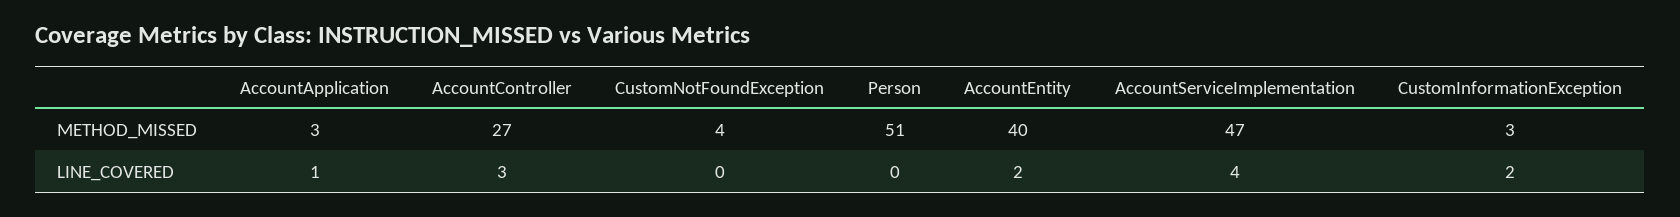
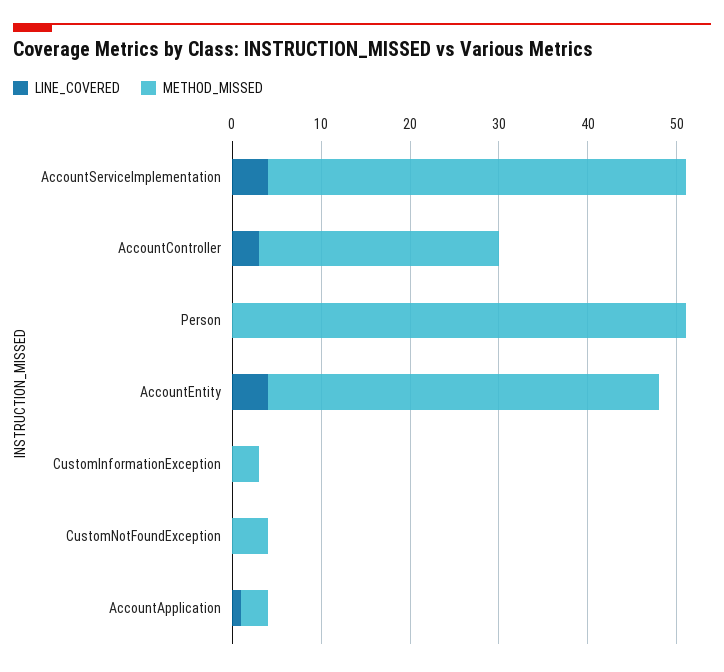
METHOD_MISSED, AccountEntity: 40 -> 44
LINE_COVERED, AccountEntity: 2 -> 4
LINE_COVERED, CustomInformationException: 2 -> 0

